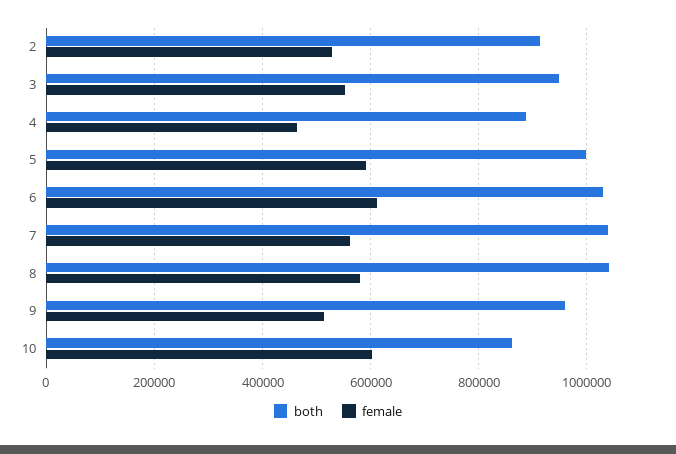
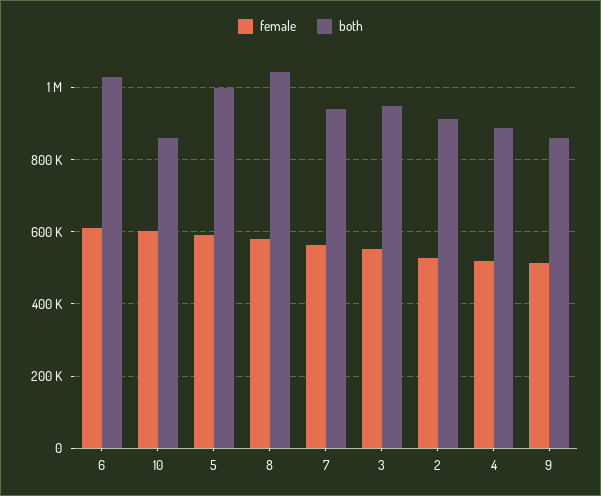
female, 4: 460000 -> 520000
both, 7: 1040000 -> 940000
both, 9: 960000 -> 860000

